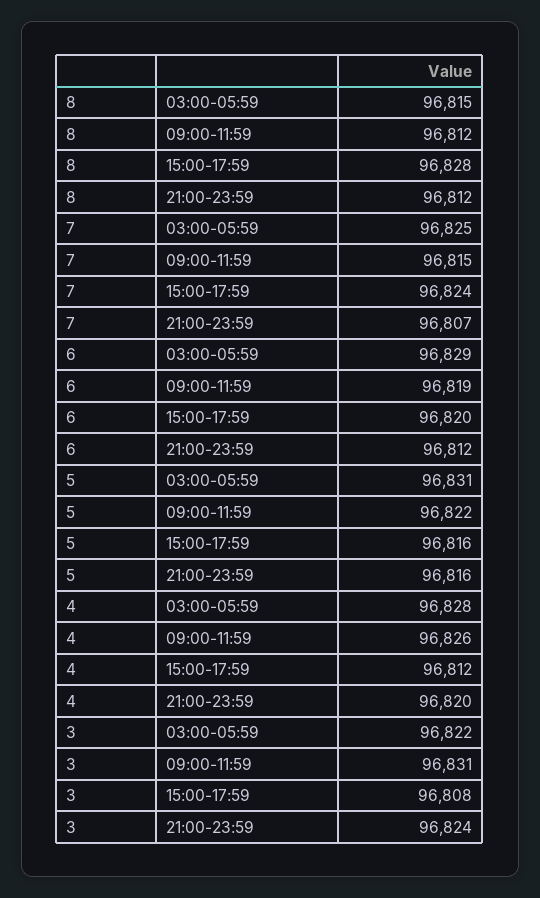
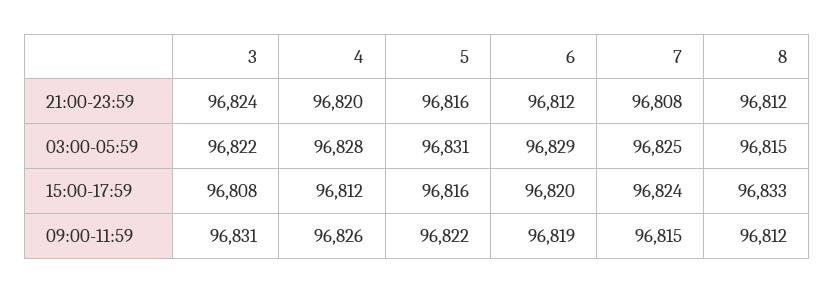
8, 15:00-17:59: 96828 -> 96833
7, 21:00-23:59: 96807 -> 96808

